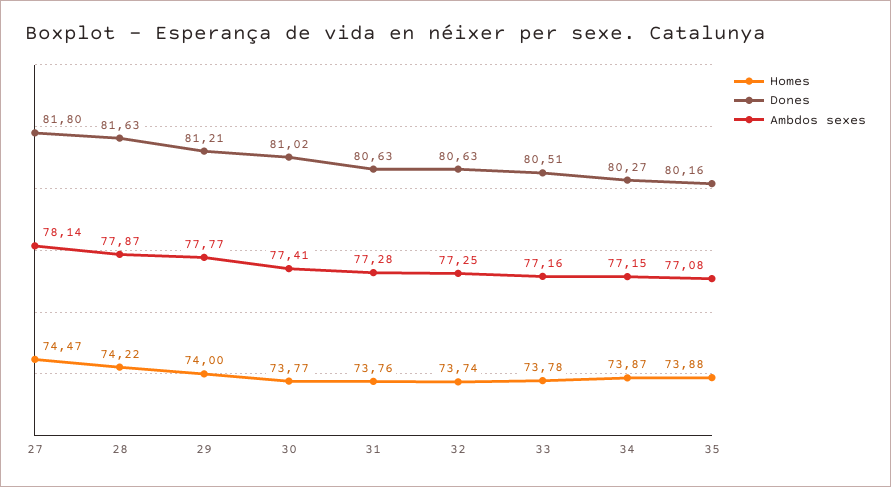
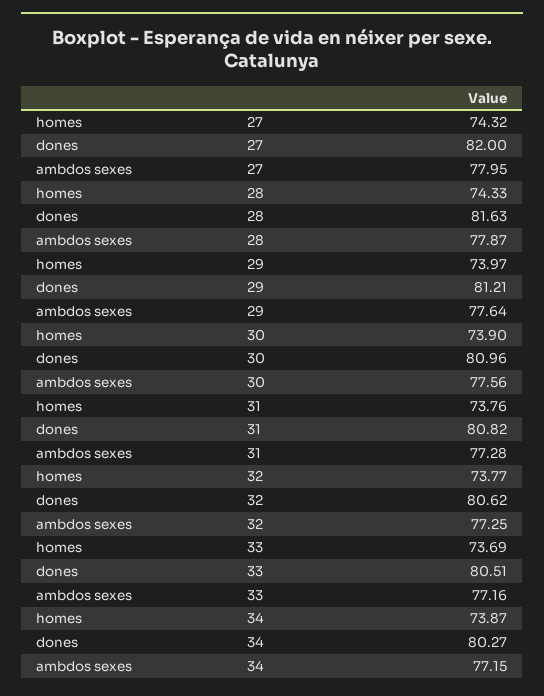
Homes, 27: 74.47 -> 74.32
Dones, 27: 81.8 -> 82
Ambdos sexes, 27: 78.14 -> 77.95
Homes, 28: 74.22 -> 74.33
Homes, 29: 74 -> 73.97
Ambdos sexes, 29: 77.77 -> 77.64
Homes, 30: 73.77 -> 73.9
Dones, 30: 81.02 -> 80.96
Ambdos sexes, 30: 77.41 -> 77.56
Dones, 31: 80.63 -> 80.82
Homes, 32: 73.74 -> 73.77
Dones, 32: 80.63 -> 80.62
Homes, 33: 73.78 -> 73.69
Homes, 35: 73.88 -> none
Dones, 35: 80.16 -> none
Ambdos sexes, 35: 77.08 -> none

